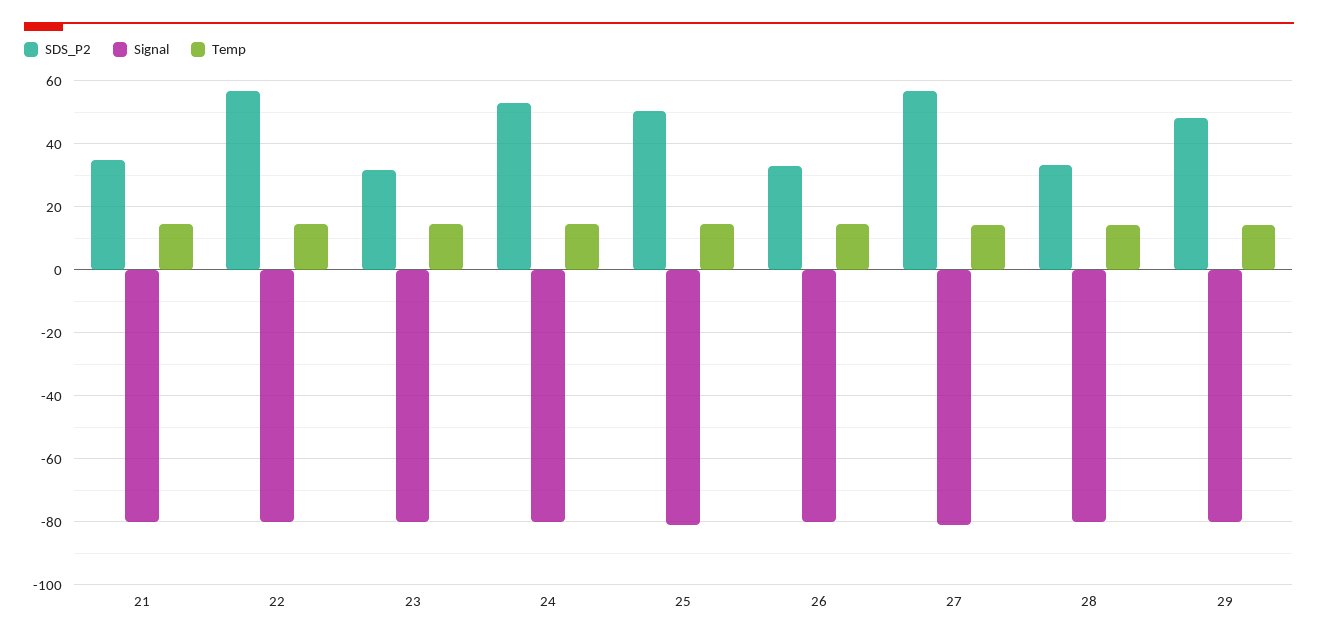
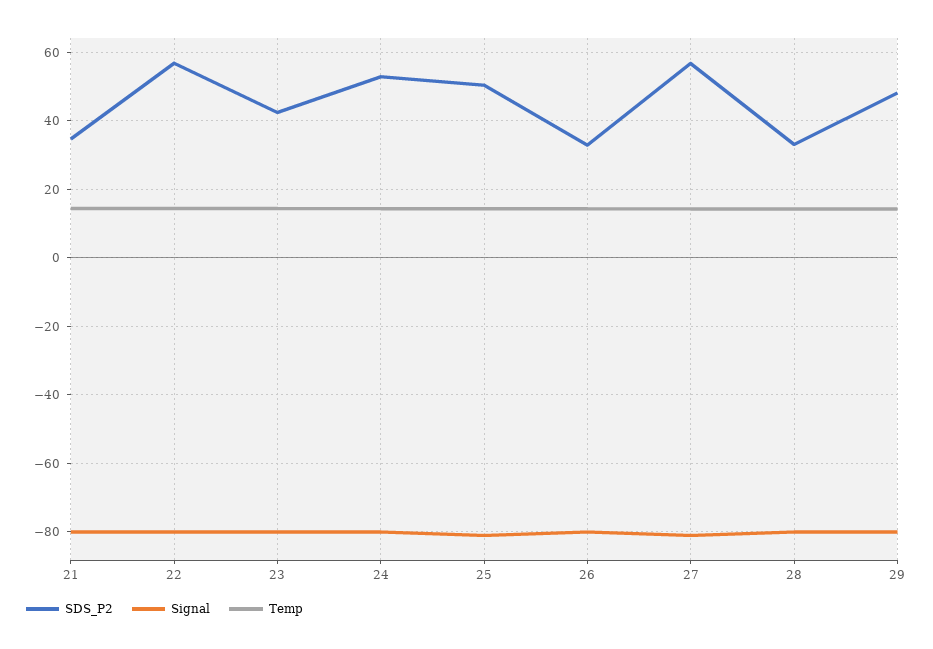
SDS_P2, 23: 32 -> 42

